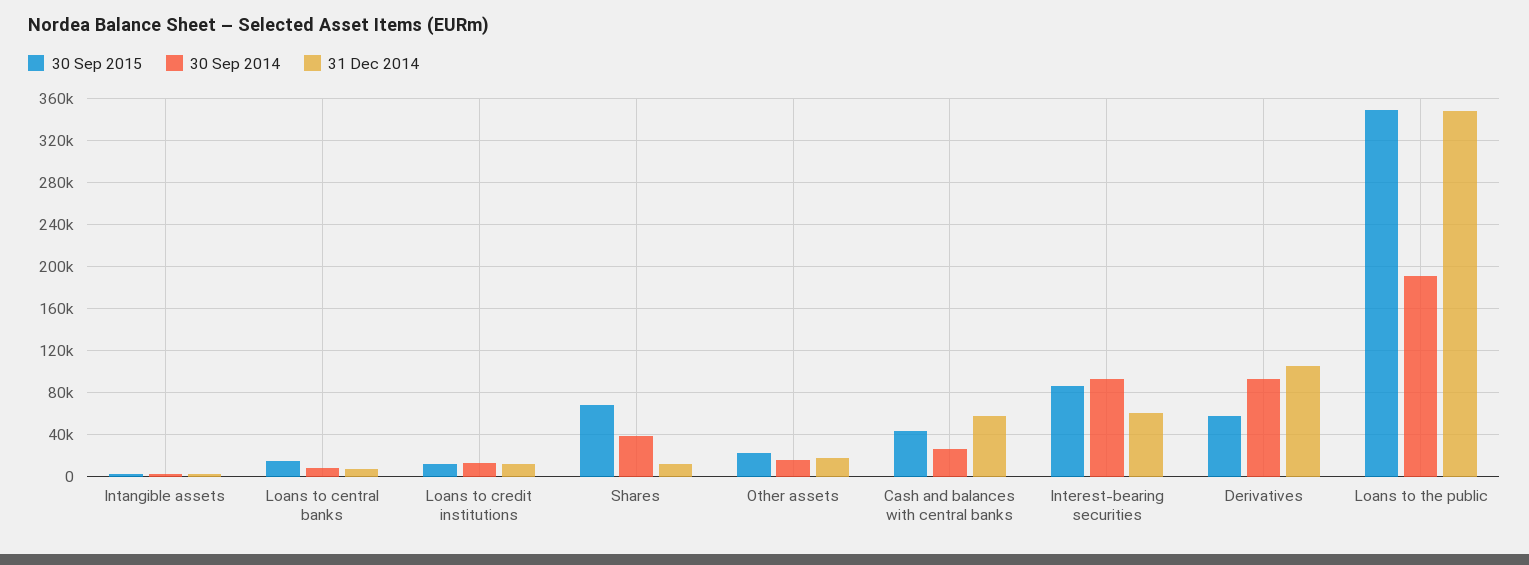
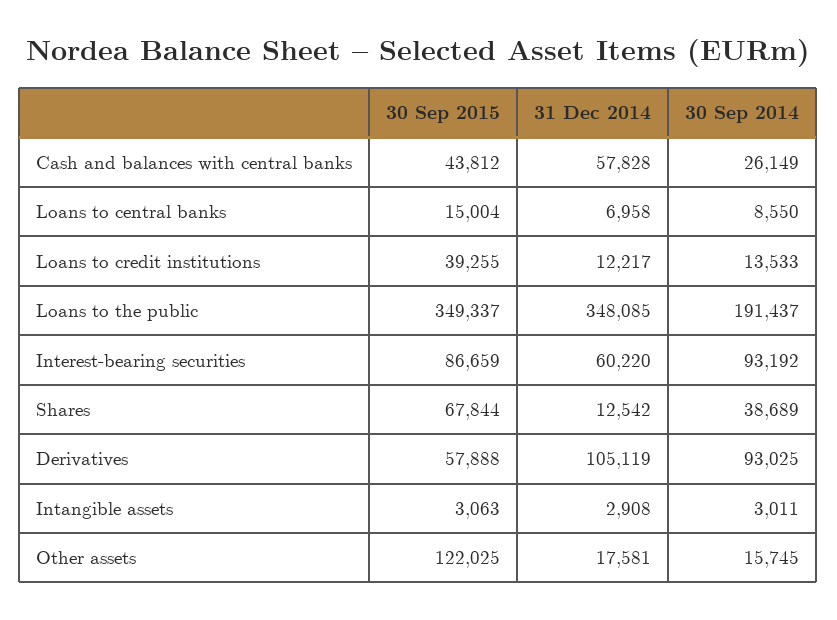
30 Sep 2015, Loans to credit institutions: 10000 -> 39255
30 Sep 2015, Other assets: 20000 -> 122025

